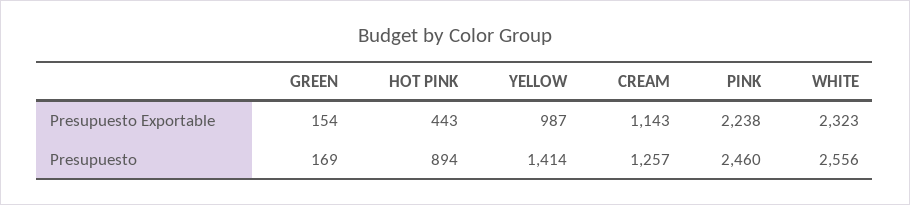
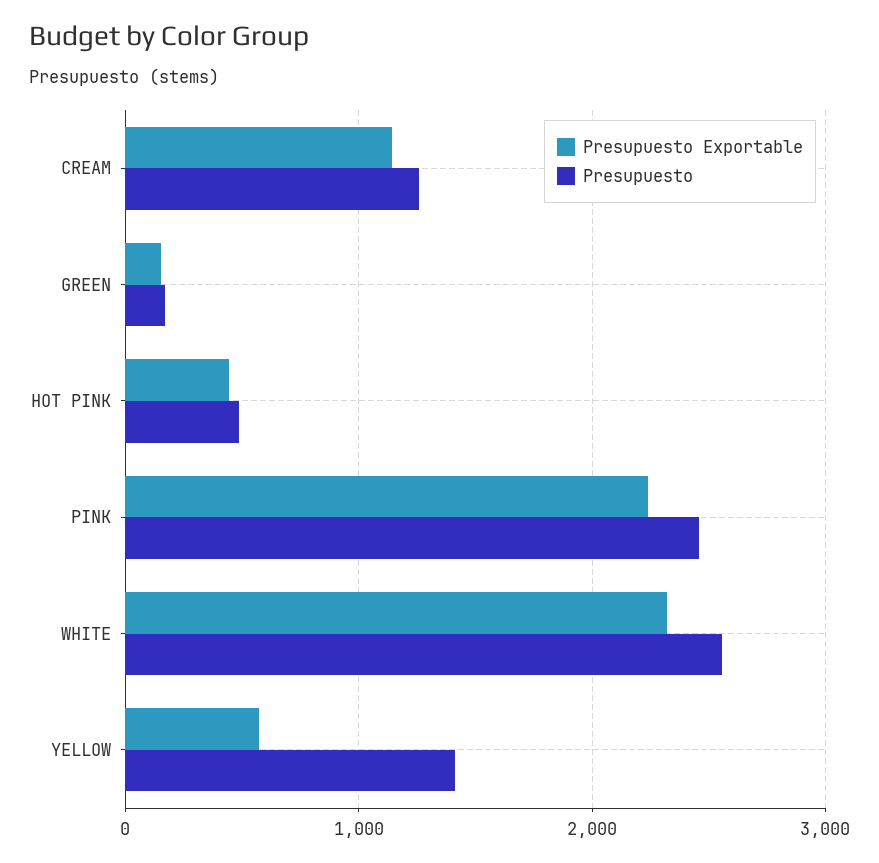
Presupuesto Exportable, YELLOW: 987 -> 600
Presupuesto, HOT PINK: 894 -> 500

